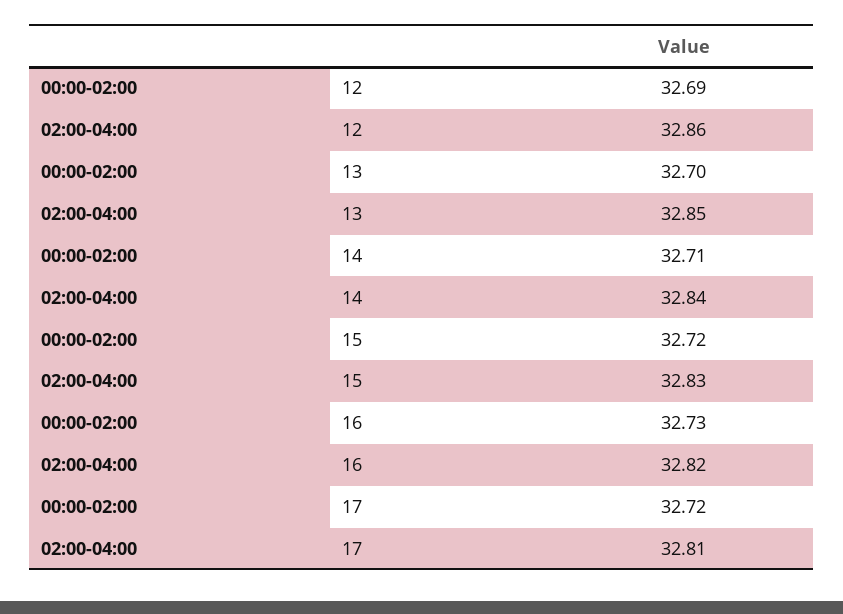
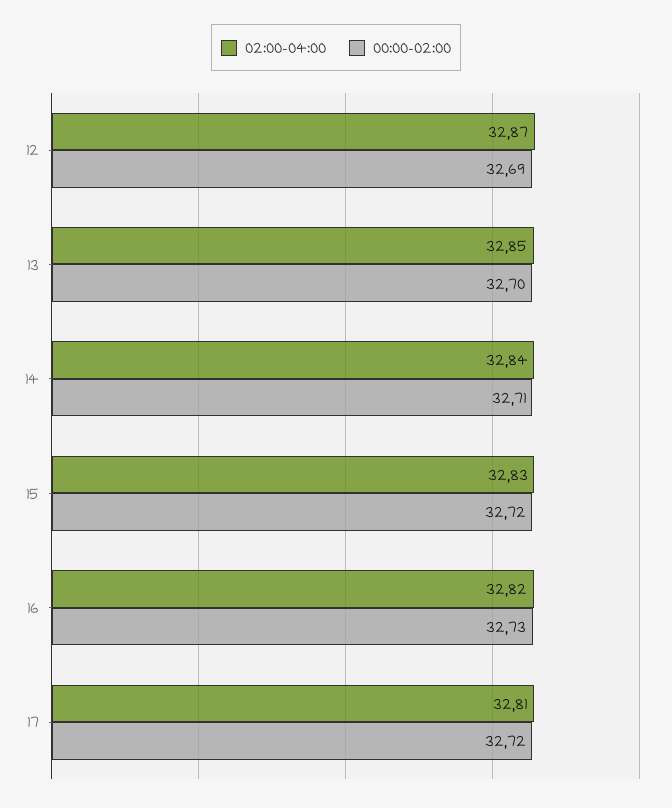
02:00-04:00, 12: 32.86 -> 32.87

